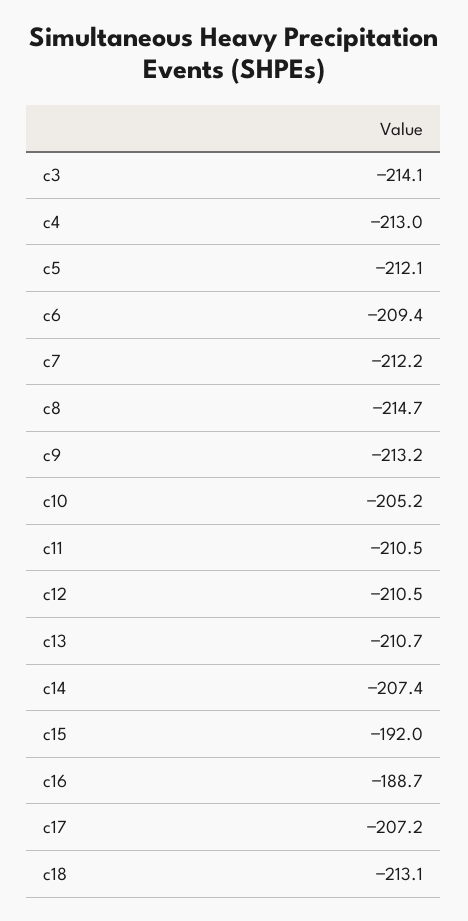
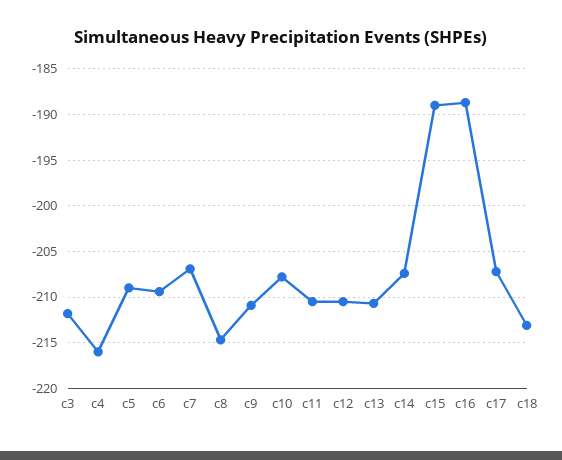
c3: -214.1 -> -212
c4: -213 -> -216
c5: -212.1 -> -209
c7: -212.2 -> -207
c9: -213.2 -> -211
c10: -205.2 -> -208
c15: -192 -> -189

